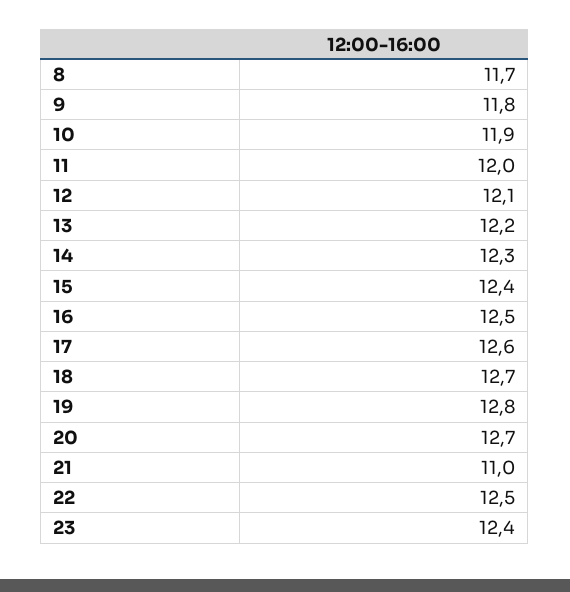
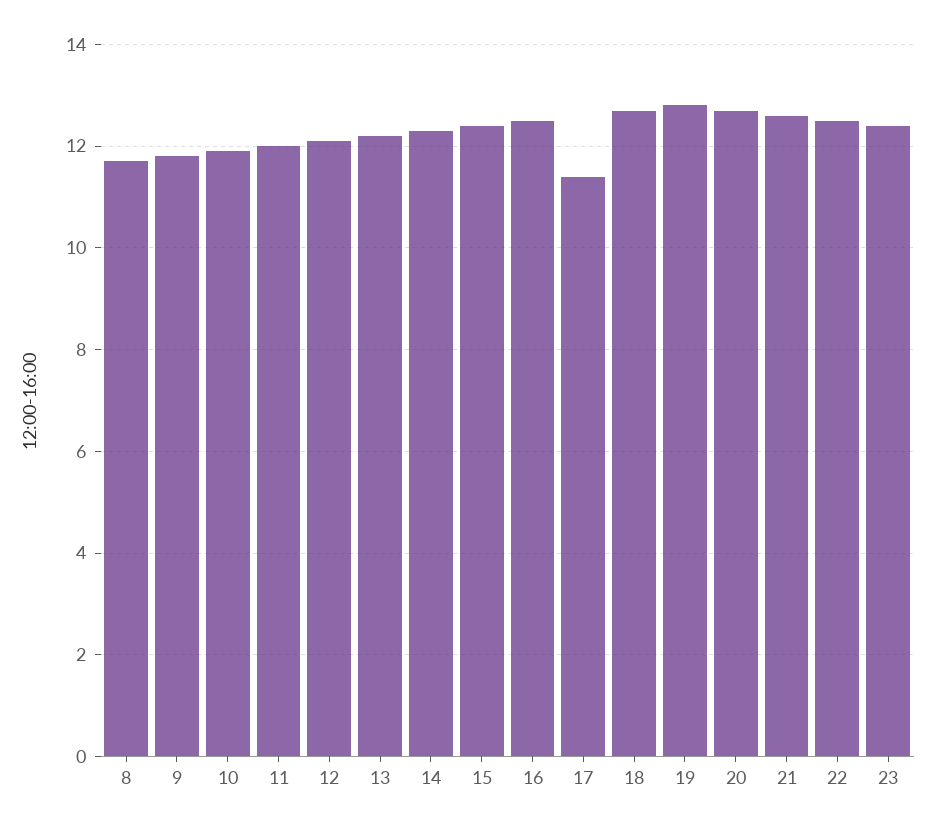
17: 12.6 -> 11.5
21: 11 -> 12.5

